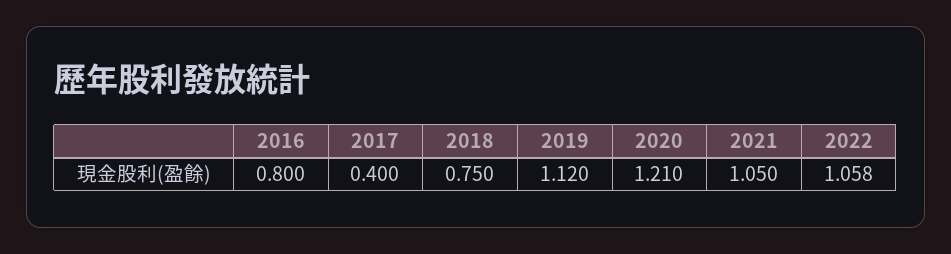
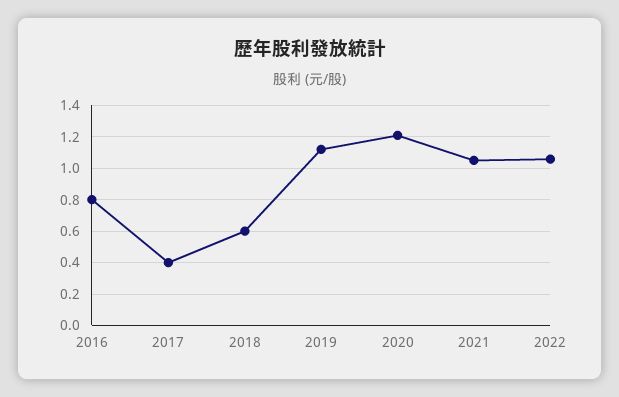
2018: 0.75 -> 0.6

